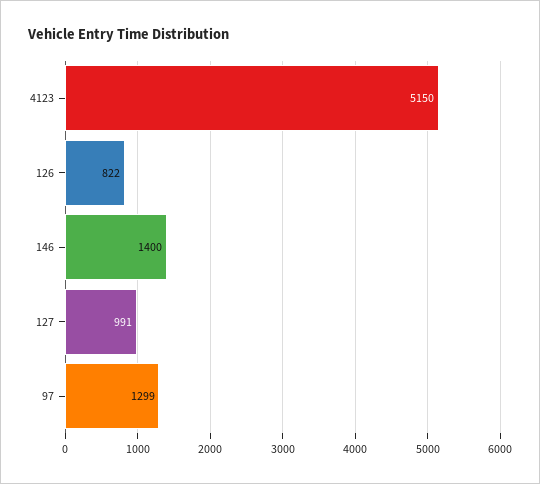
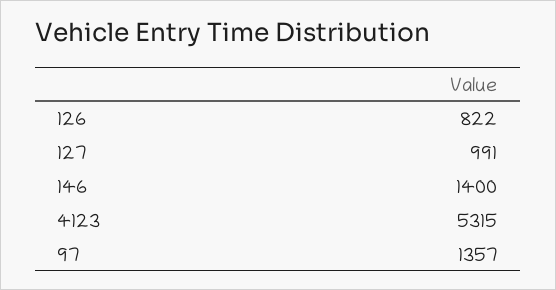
4123: 5150 -> 5315
97: 1299 -> 1357

